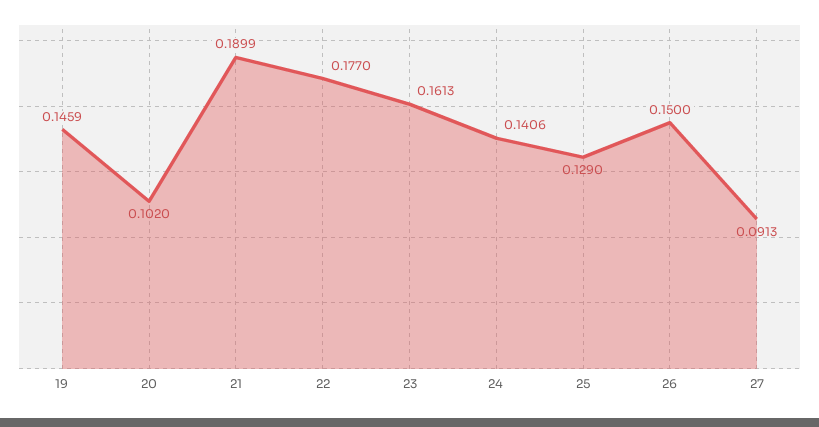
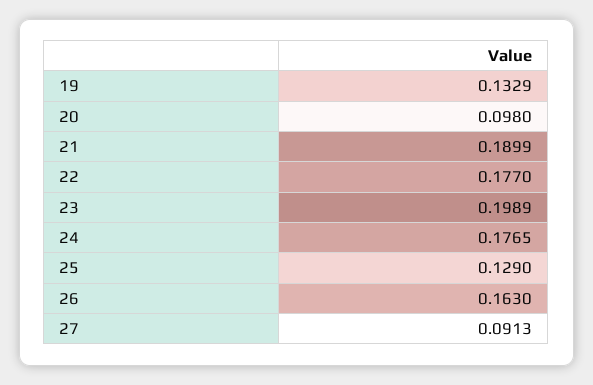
19: 0.1459 -> 0.1329
20: 0.102 -> 0.098
23: 0.1613 -> 0.1989
24: 0.1406 -> 0.1765
26: 0.15 -> 0.163

